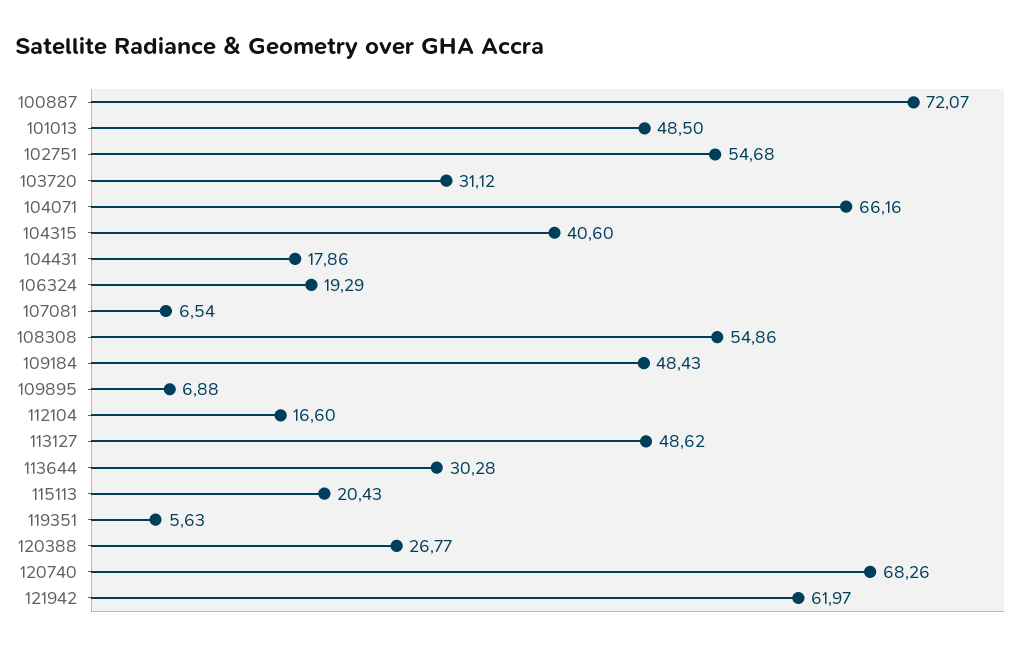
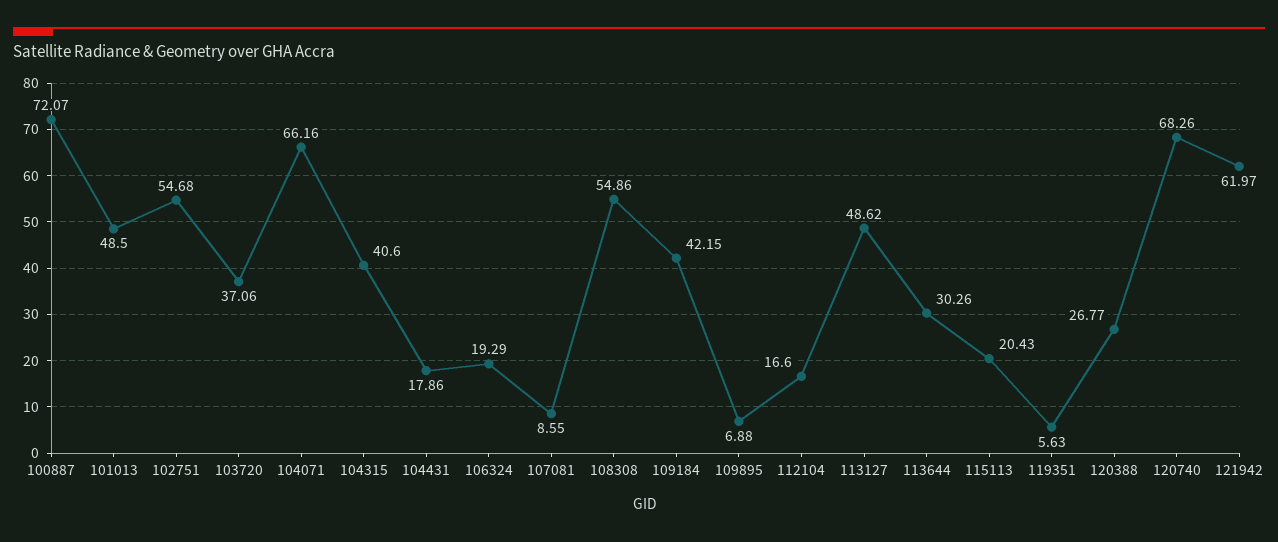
103720: 31.12 -> 37.06
107081: 6.54 -> 8.55
109184: 48.43 -> 42.15
113644: 30.28 -> 30.26

